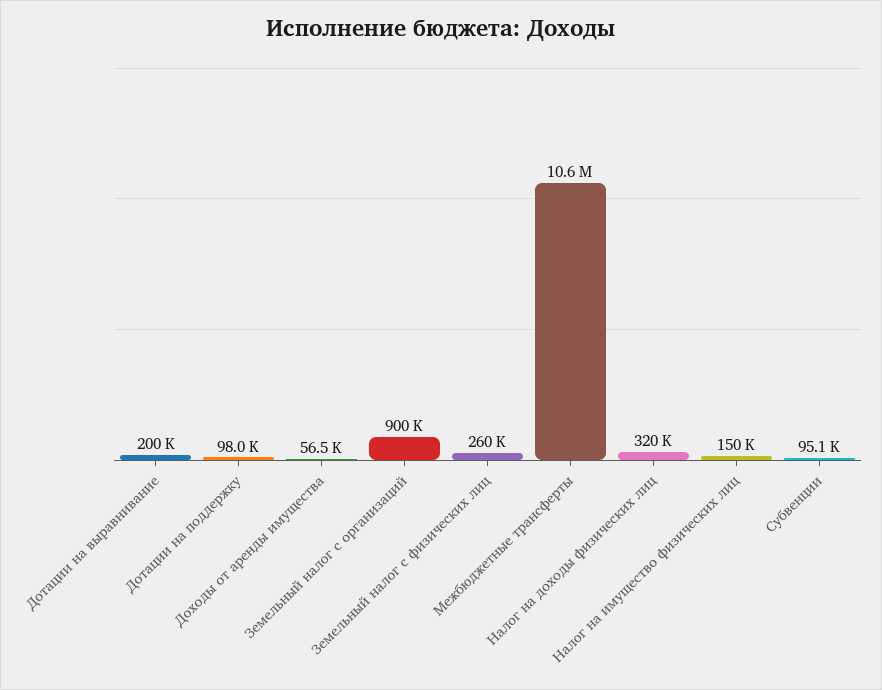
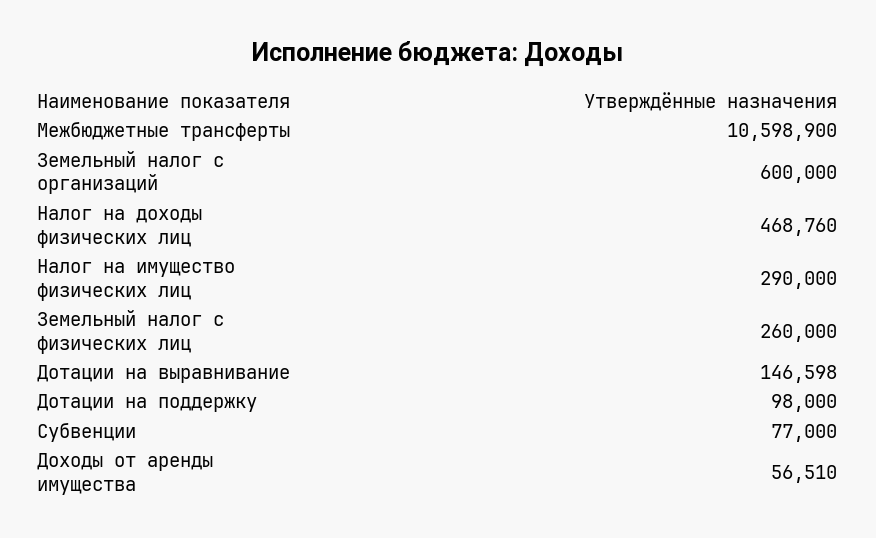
Дотации на выравнивание: 200000 -> 146598
Земельный налог с организаций: 900000 -> 600000
Налог на доходы физических лиц: 320000 -> 468760
Налог на имущество физических лиц: 150000 -> 290000
Субвенции: 95100 -> 77000

